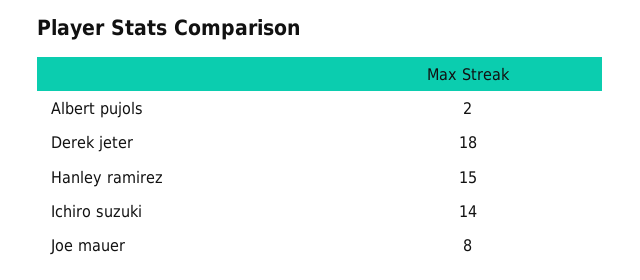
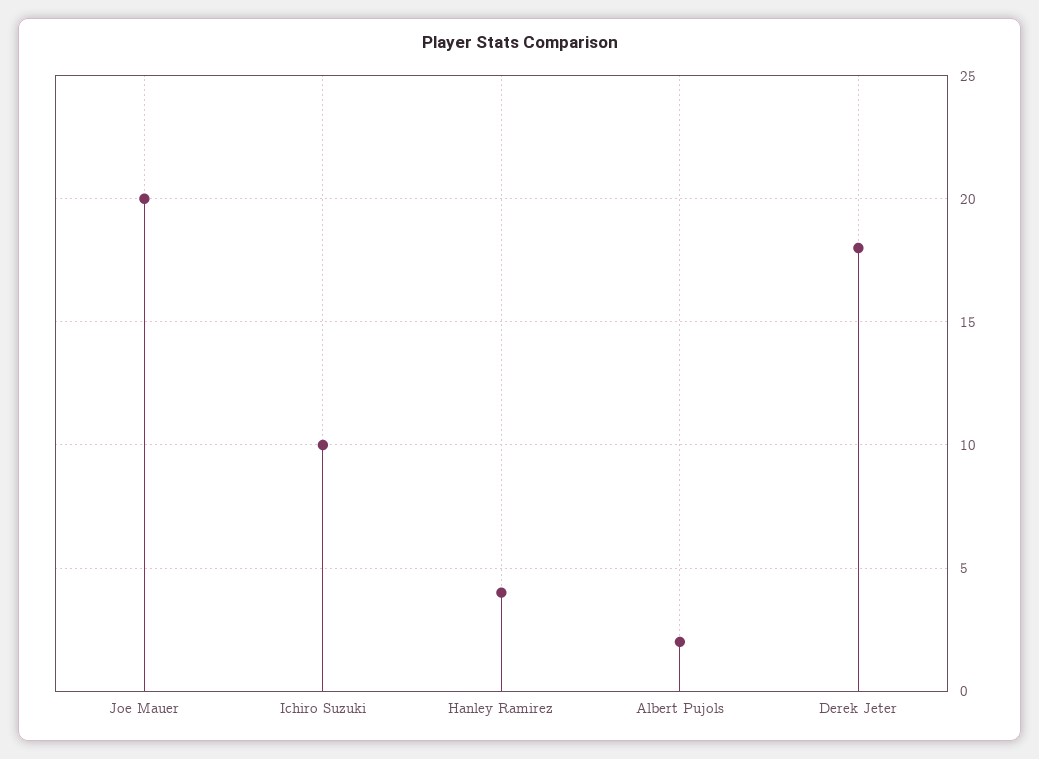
Hanley ramirez: 15 -> 4
Ichiro suzuki: 14 -> 10
Joe mauer: 8 -> 20

